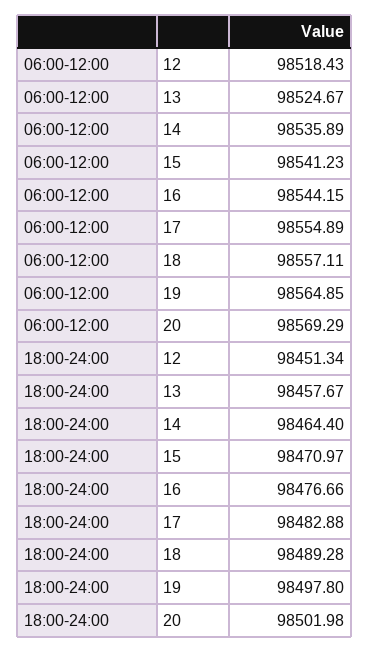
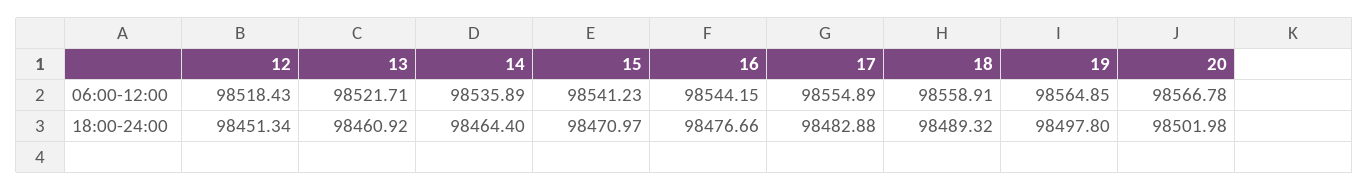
06:00-12:00, 13: 98524.67 -> 98521.71
06:00-12:00, 18: 98557.11 -> 98558.91
06:00-12:00, 20: 98569.29 -> 98566.78
18:00-24:00, 13: 98457.67 -> 98460.92
18:00-24:00, 18: 98489.28 -> 98489.32

